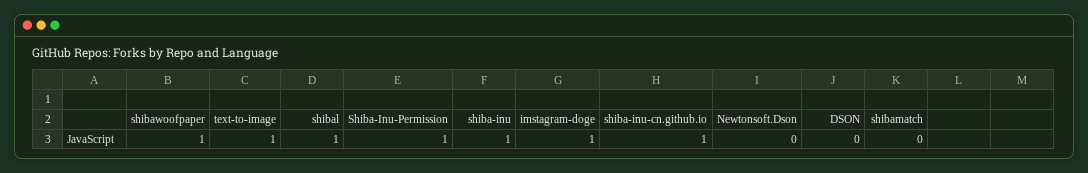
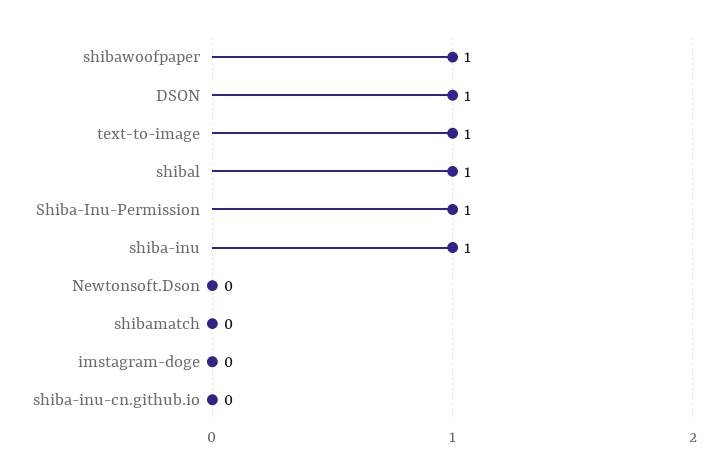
imstagram-doge: 1 -> 0
shiba-inu-cn.github.io: 1 -> 0
DSON: 0 -> 1

